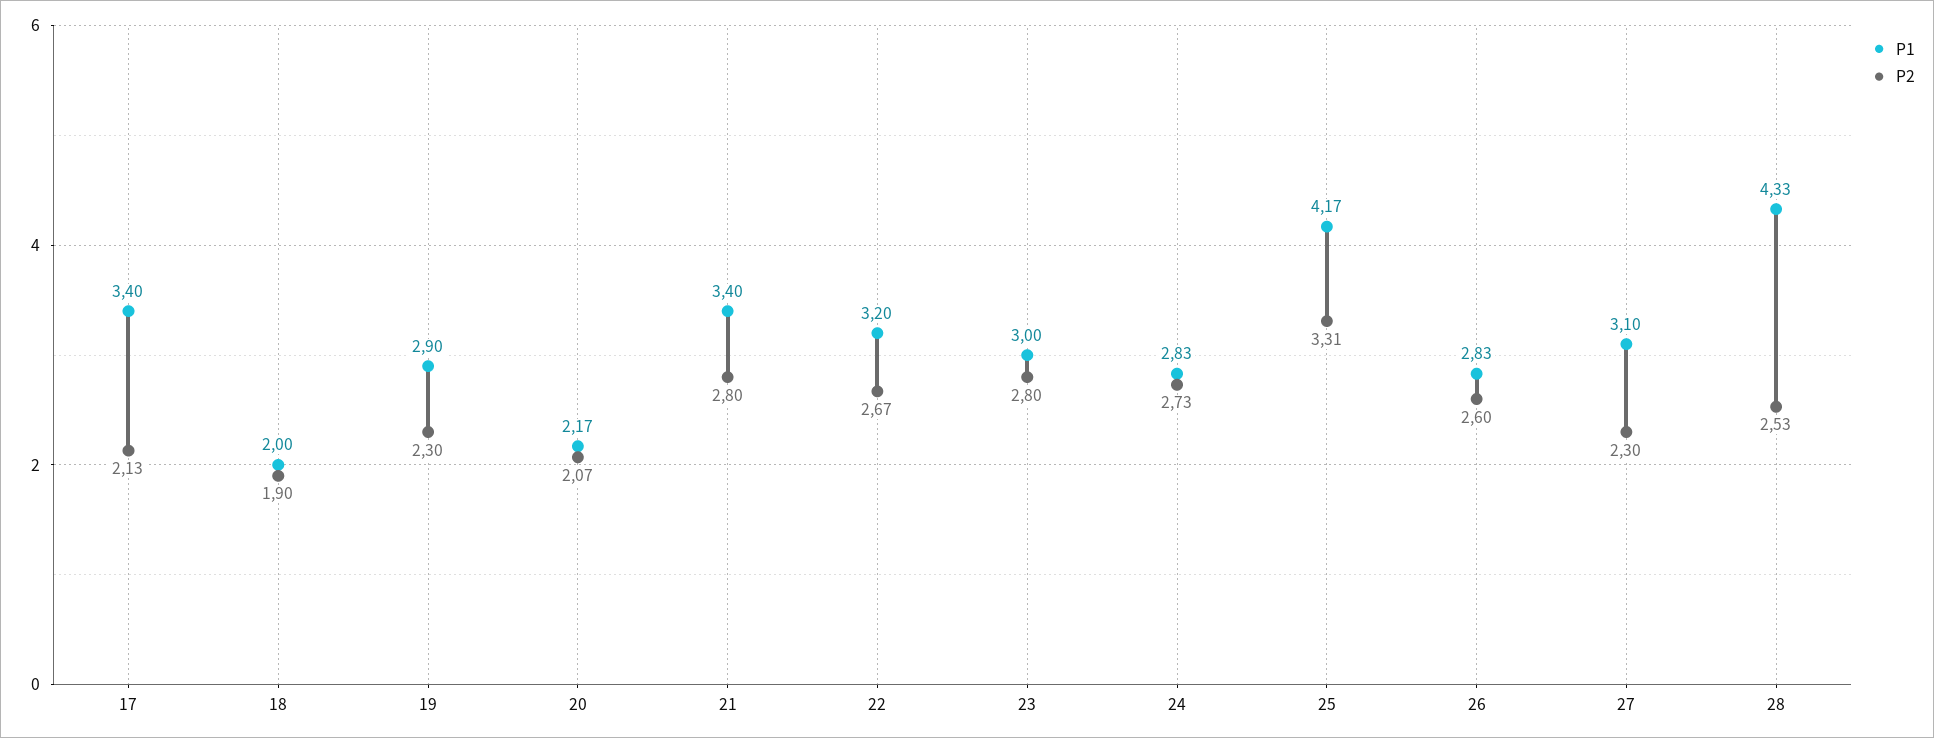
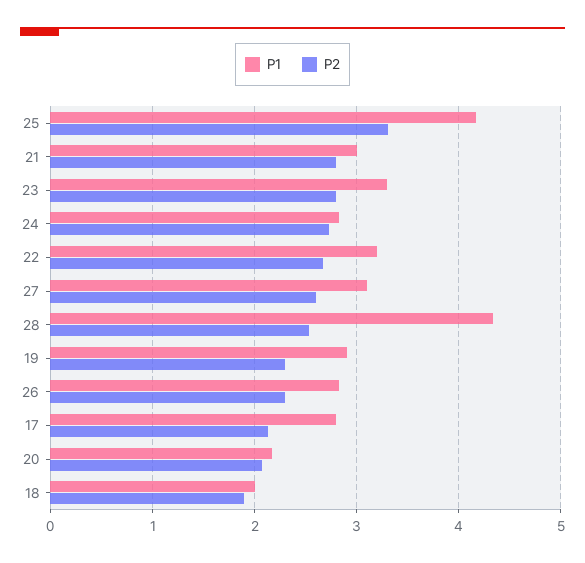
P1, 17: 3.4 -> 2.8
P1, 21: 3.4 -> 3
P1, 23: 3 -> 3.3
P2, 26: 2.6 -> 2.3
P2, 27: 2.3 -> 2.6

